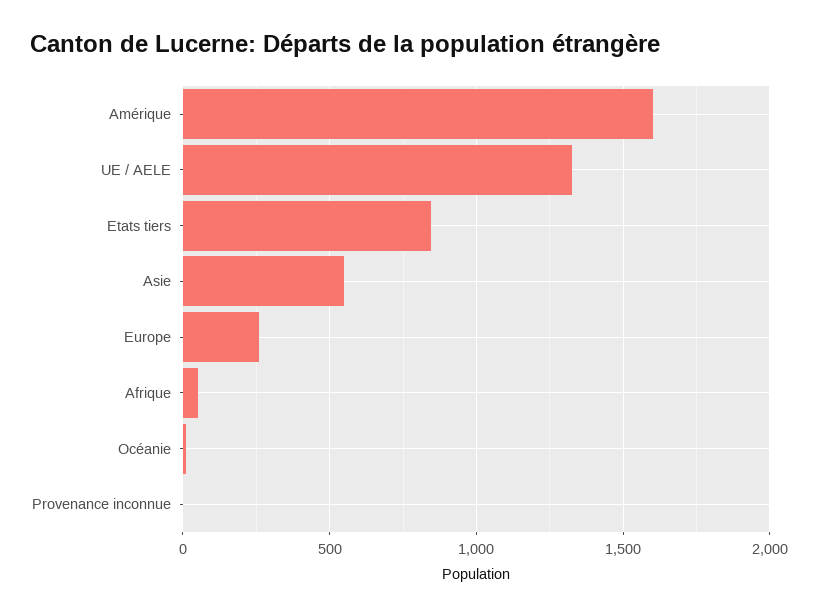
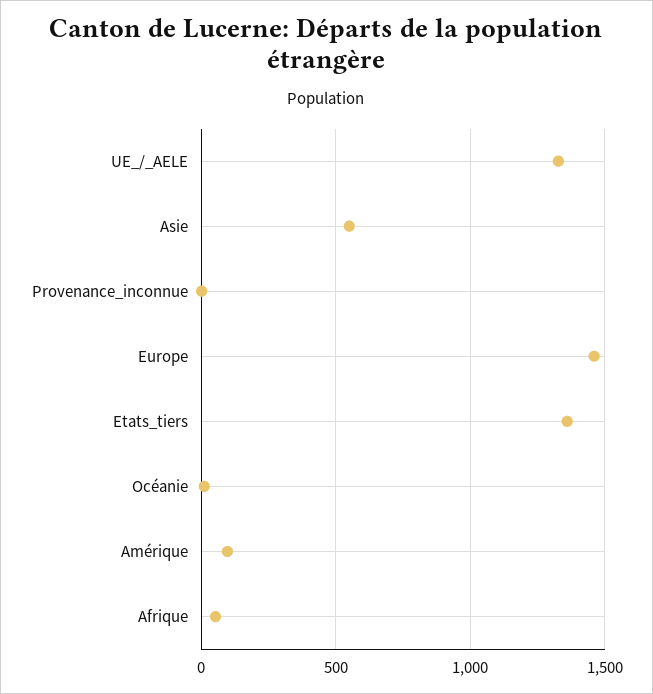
Amérique: 1600 -> 100
Etats tiers: 850 -> 1350
Europe: 250 -> 1450

